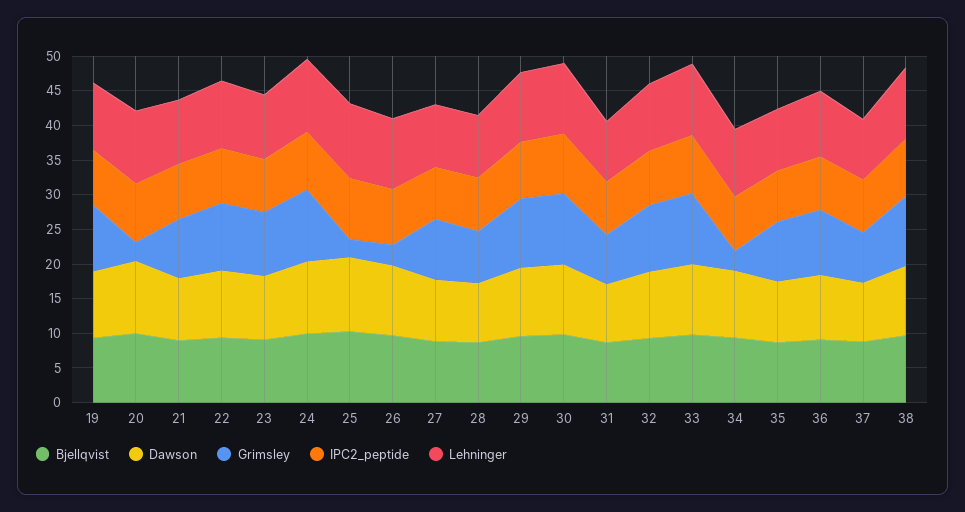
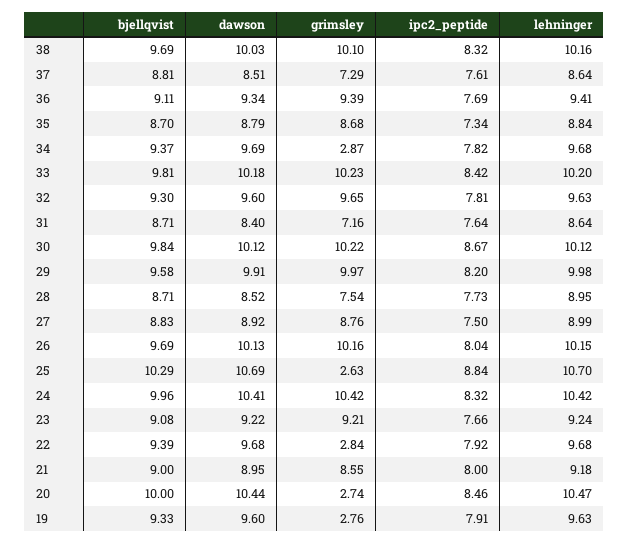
Grimsley, 19: 10 -> 2.76
Grimsley, 22: 10 -> 2.84
Grimsley, 26: 2.5 -> 10.16

